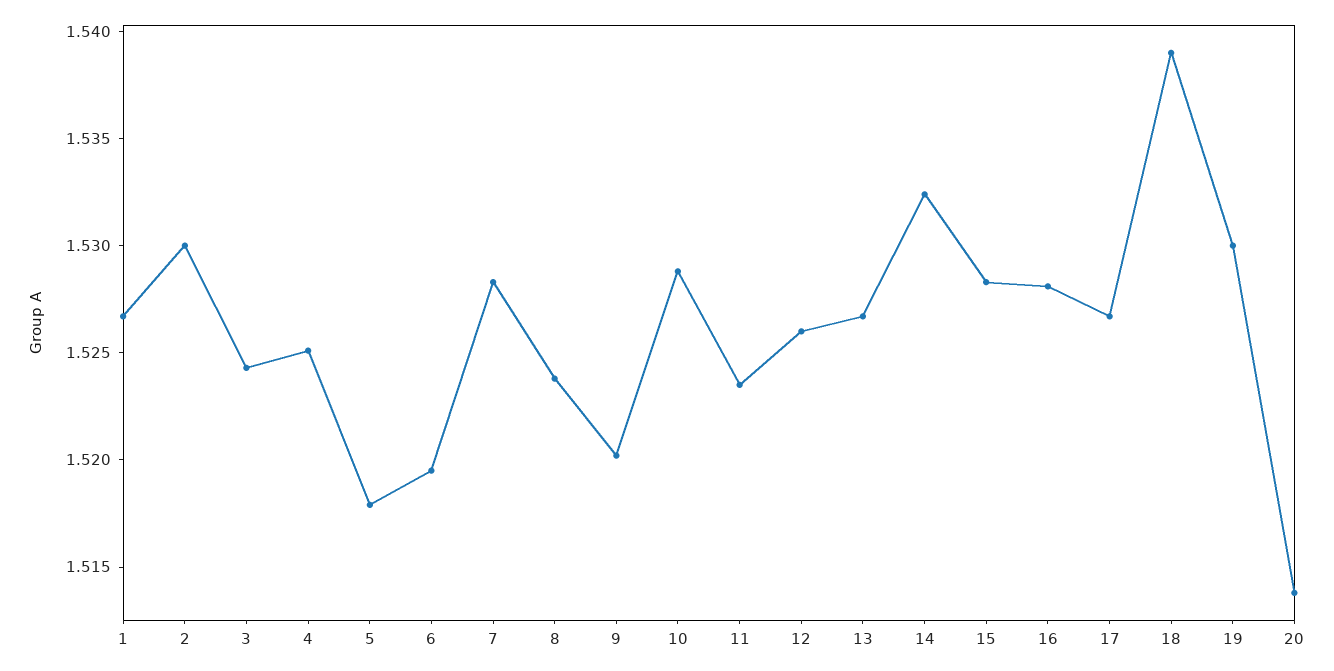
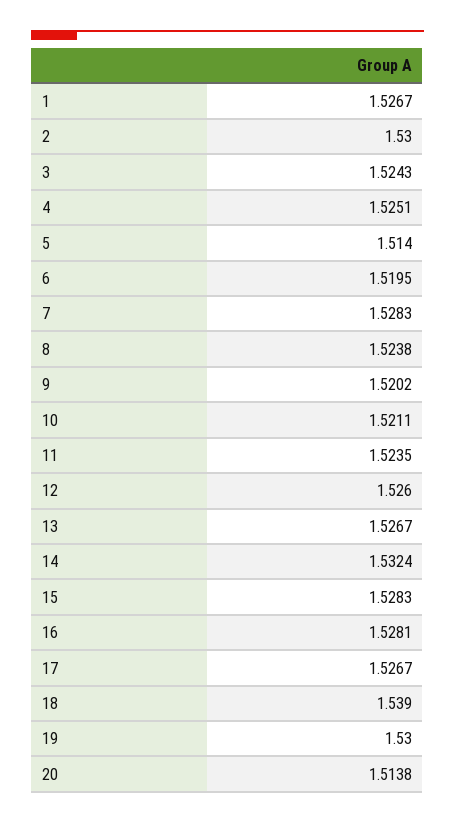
5: 1.518 -> 1.514
10: 1.529 -> 1.5211

